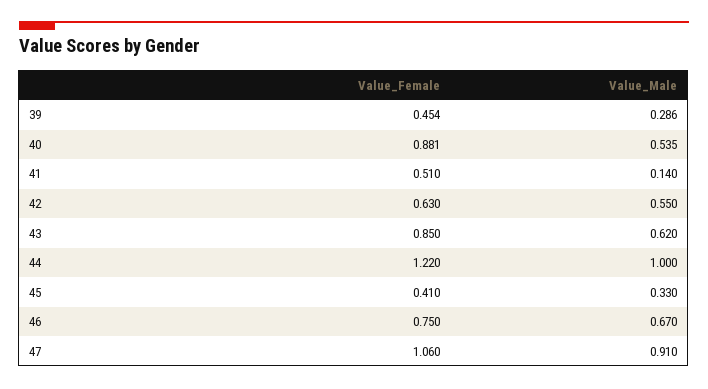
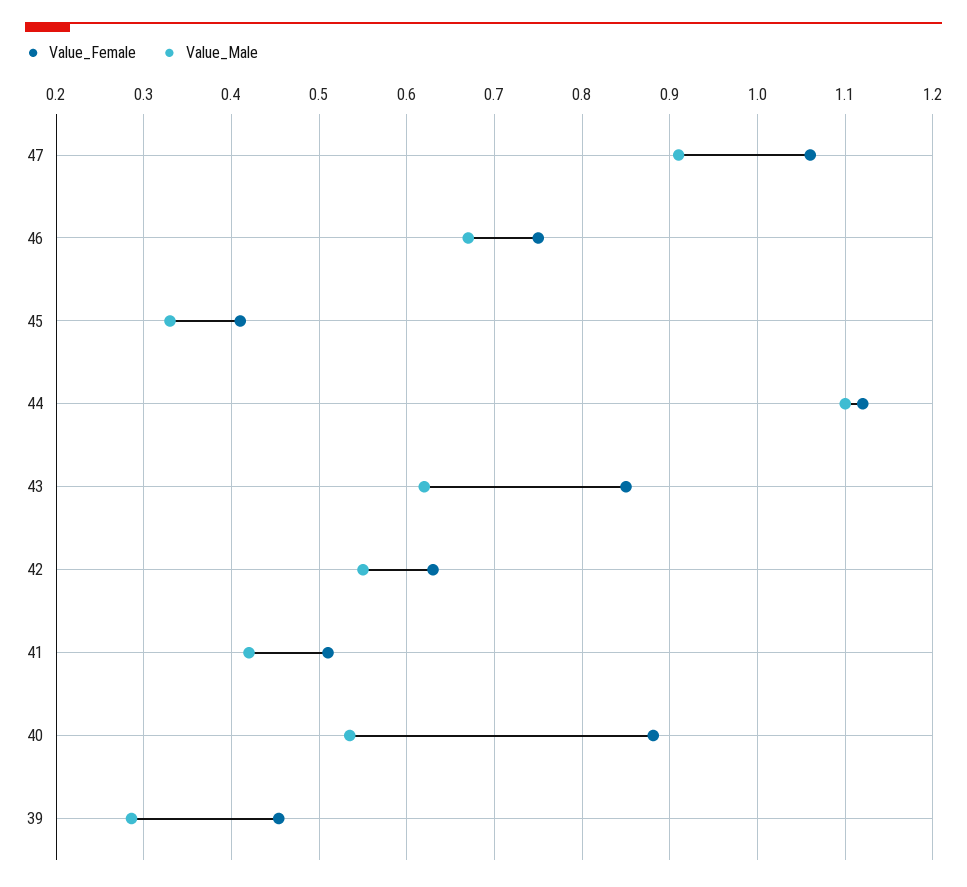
Value_Male, 41: 0.14 -> 0.42
Value_Female, 44: 1.22 -> 1.12
Value_Male, 44: 1 -> 1.1

